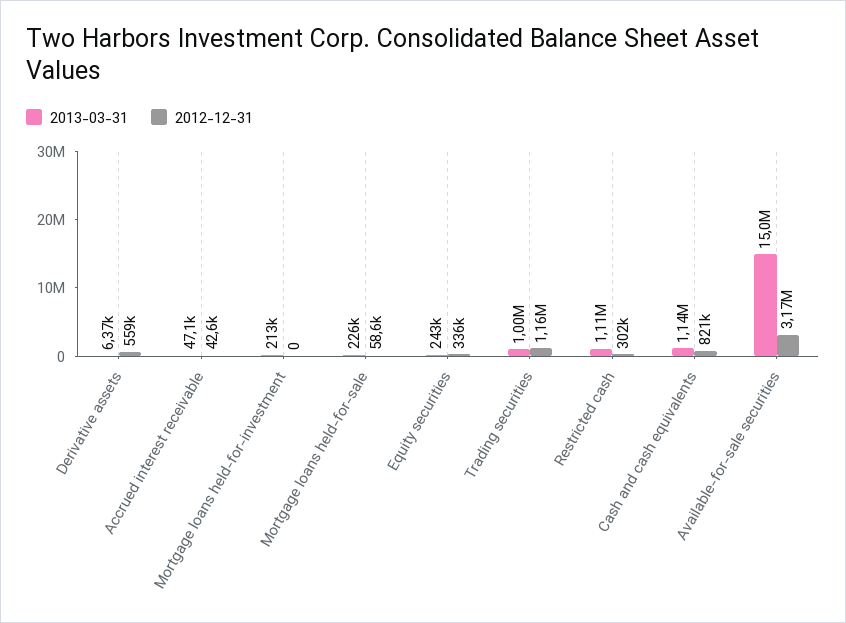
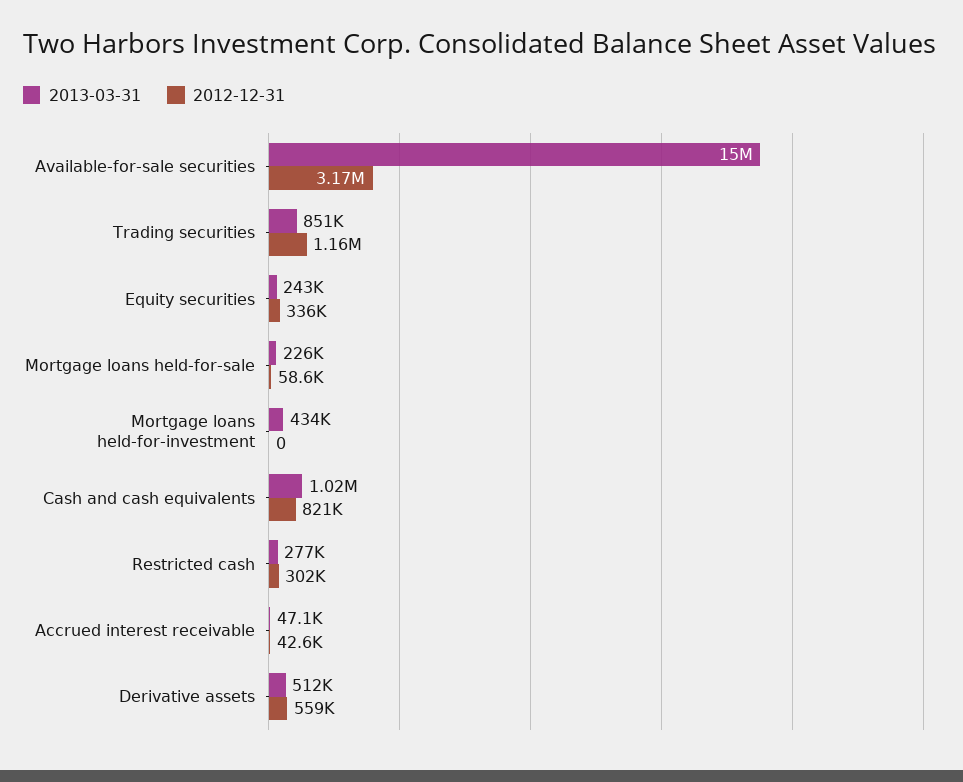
2013-03-31, Derivative assets: 6370 -> 512000
2013-03-31, Mortgage loans held-for-investment: 213000 -> 434000
2013-03-31, Trading securities: 1000000 -> 851000
2013-03-31, Restricted cash: 1110000 -> 277000
2013-03-31, Cash and cash equivalents: 1140000 -> 1020000

